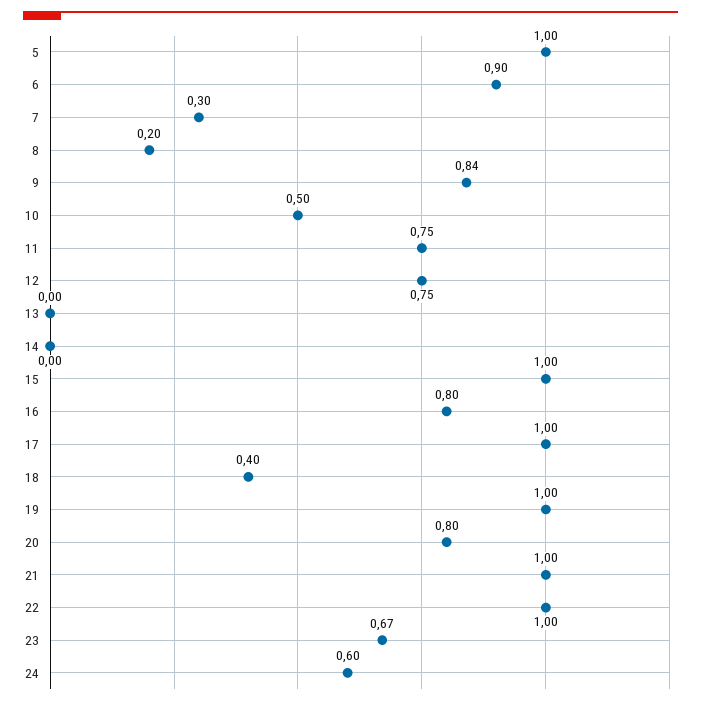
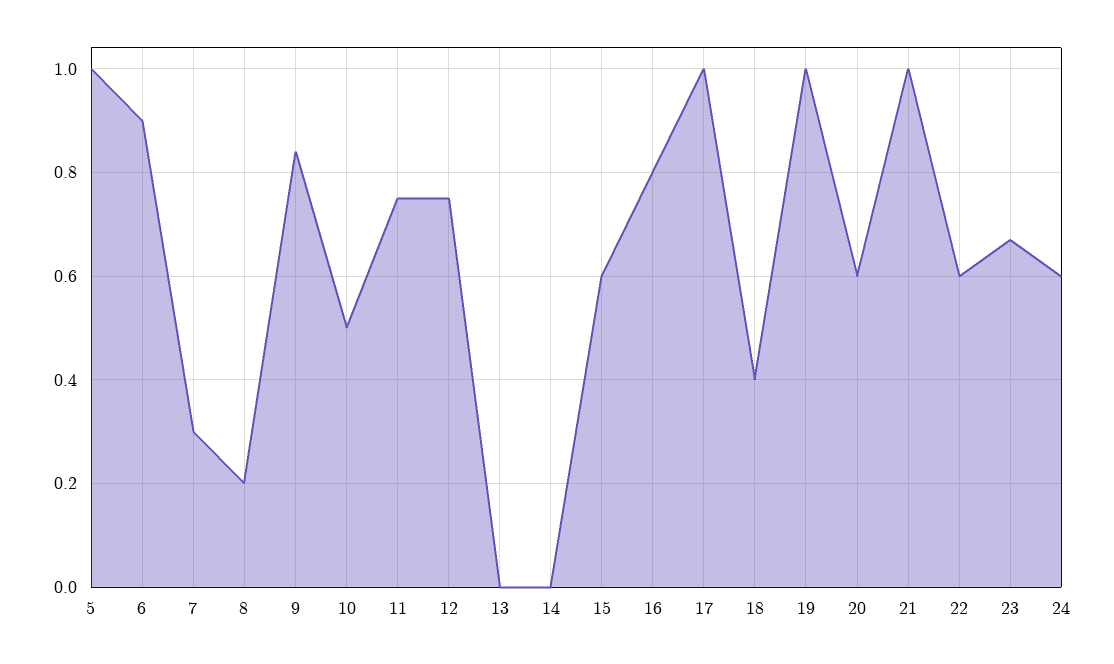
15: 1 -> 0.6
20: 0.8 -> 0.6
22: 1 -> 0.6

